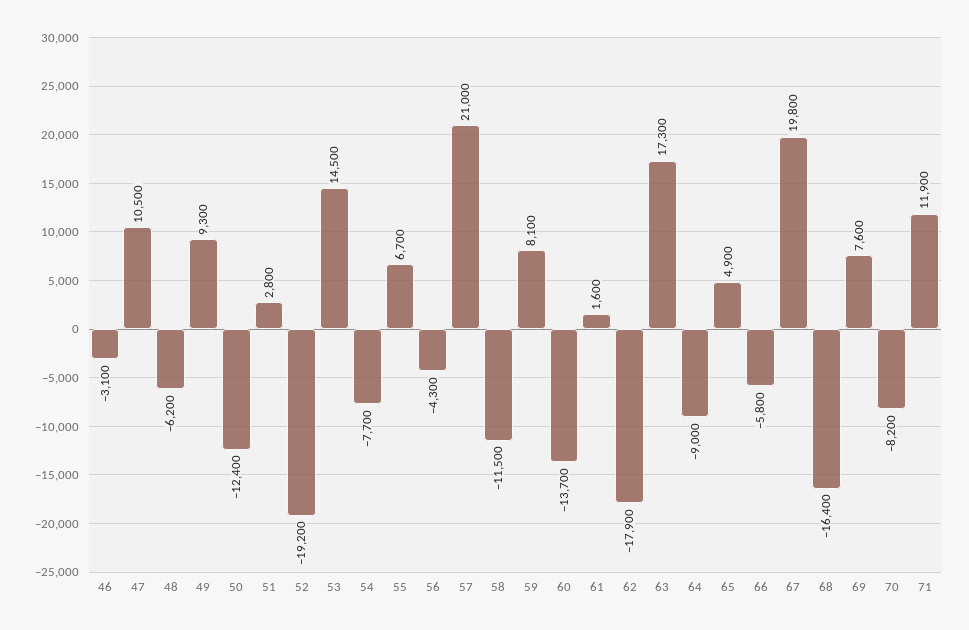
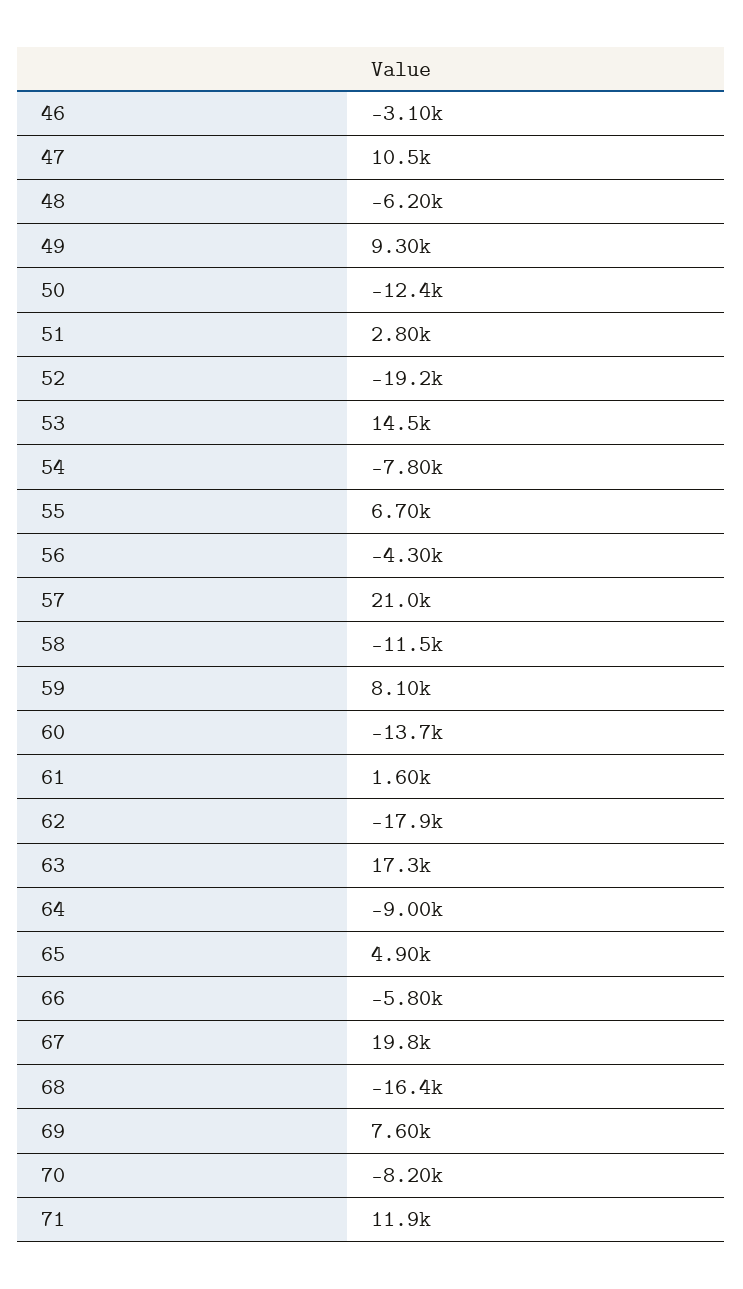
54: -7700 -> -7800

